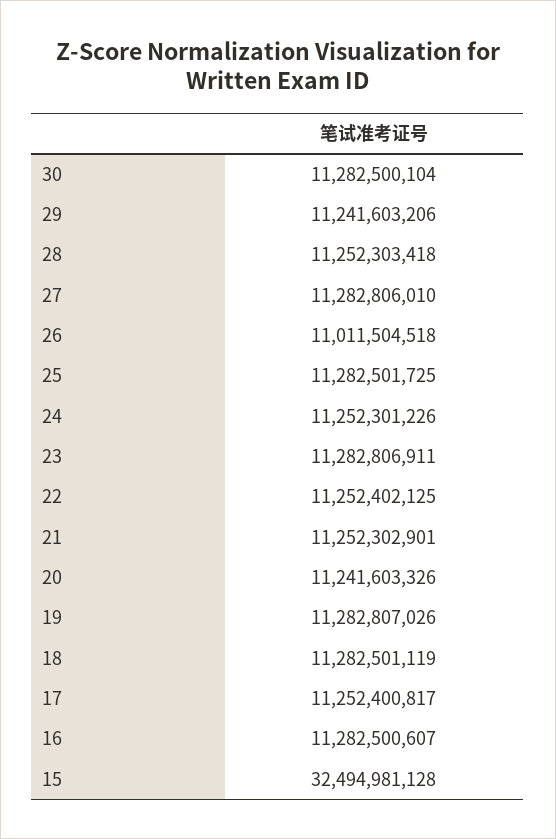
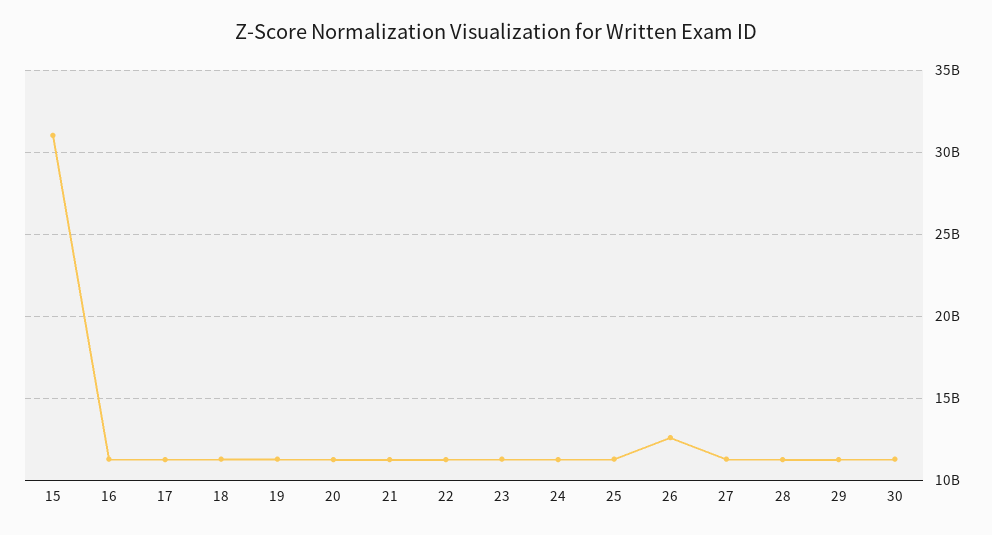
26: 11011504518 -> 12500000000
15: 32494981128 -> 31000000000

